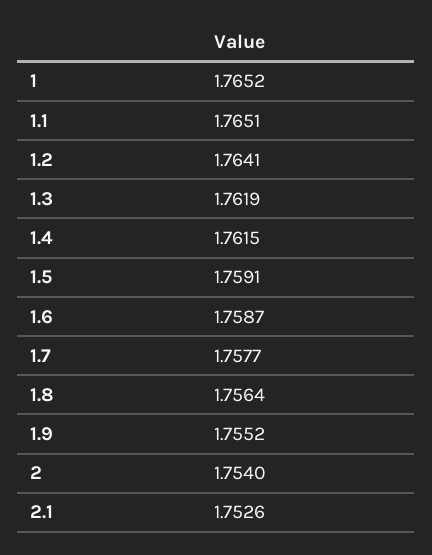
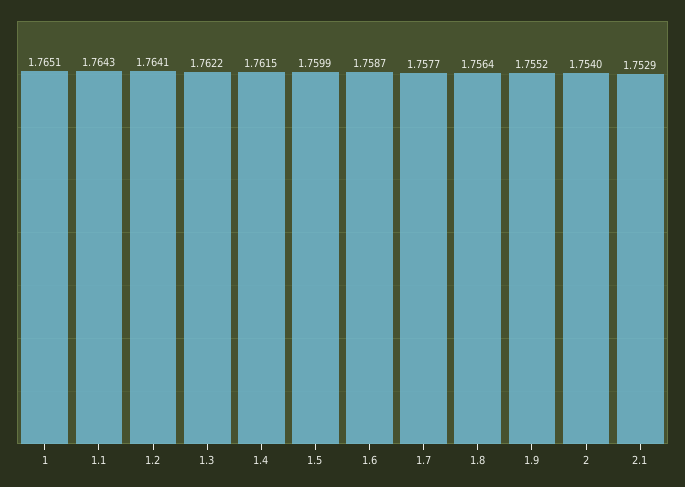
1: 1.7652 -> 1.7651
1.1: 1.7651 -> 1.7643
1.3: 1.7619 -> 1.7622
1.5: 1.7591 -> 1.7599
2.1: 1.7526 -> 1.7529

